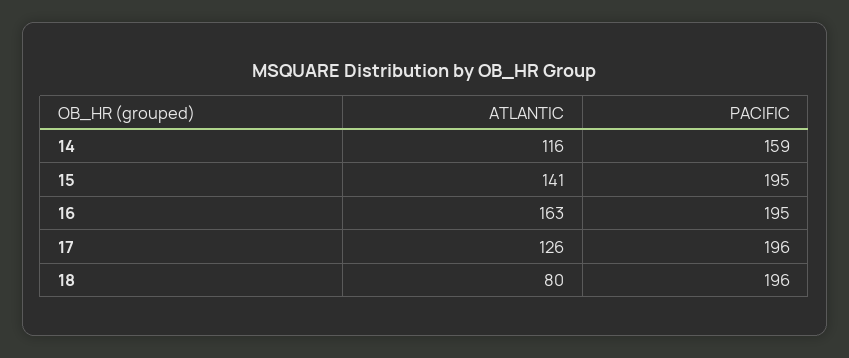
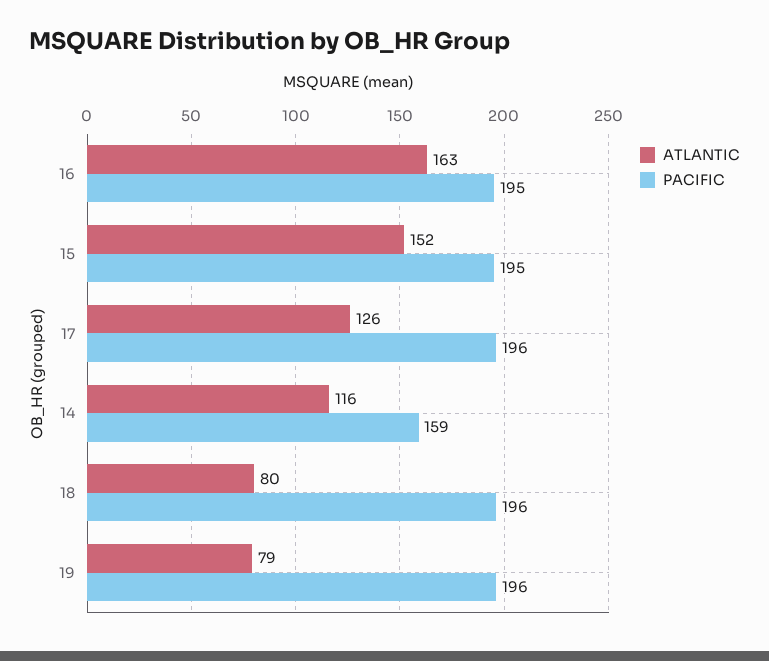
ATLANTIC, 15: 141 -> 152
ATLANTIC, 19: none -> 79
PACIFIC, 19: none -> 196

